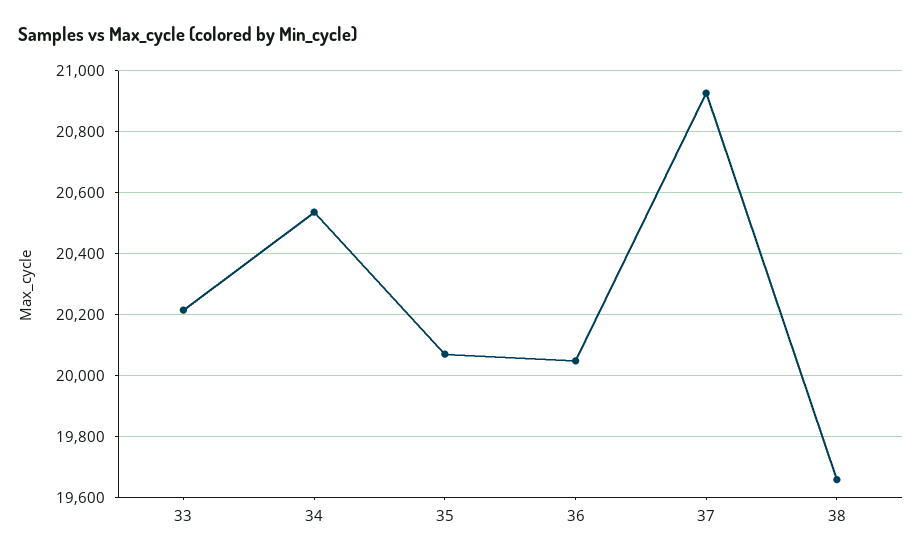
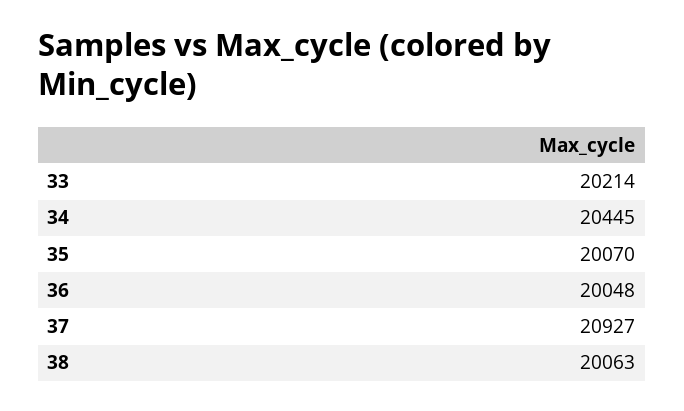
34: 20540 -> 20445
38: 19660 -> 20063

